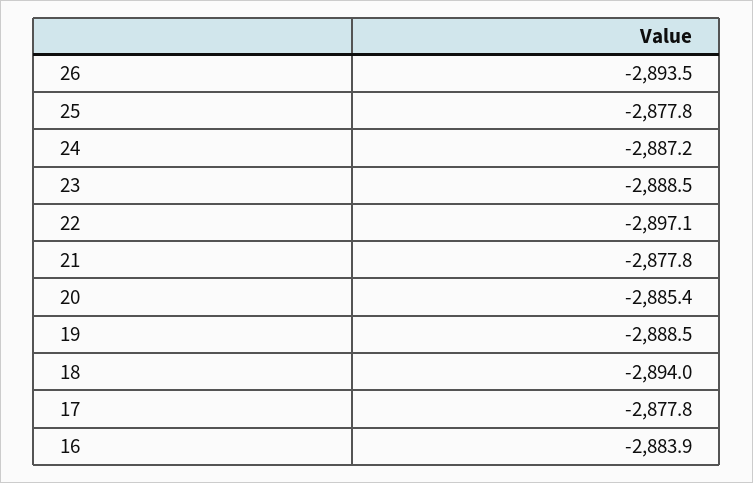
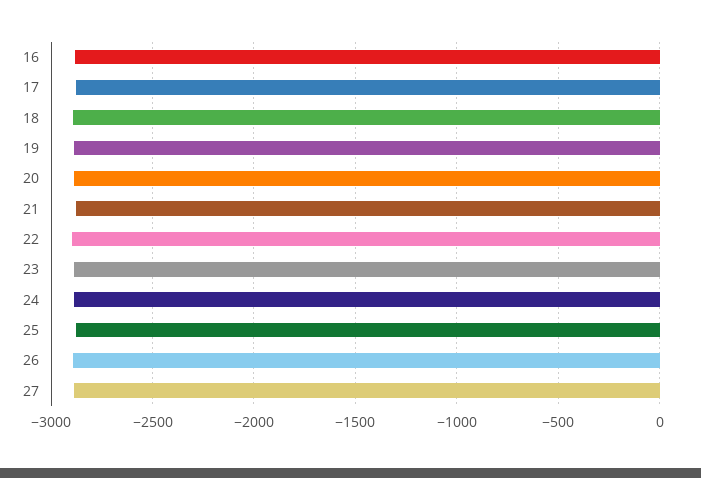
27: none -> -2900

